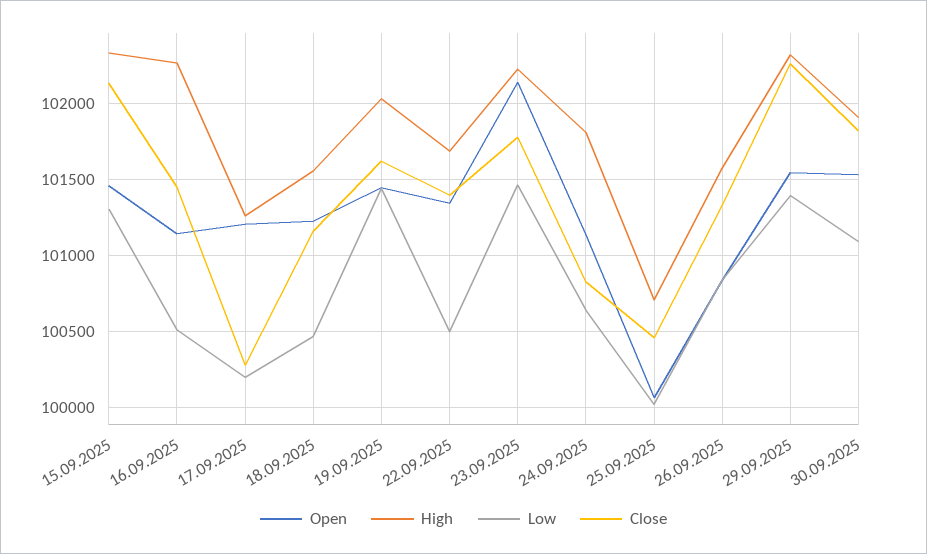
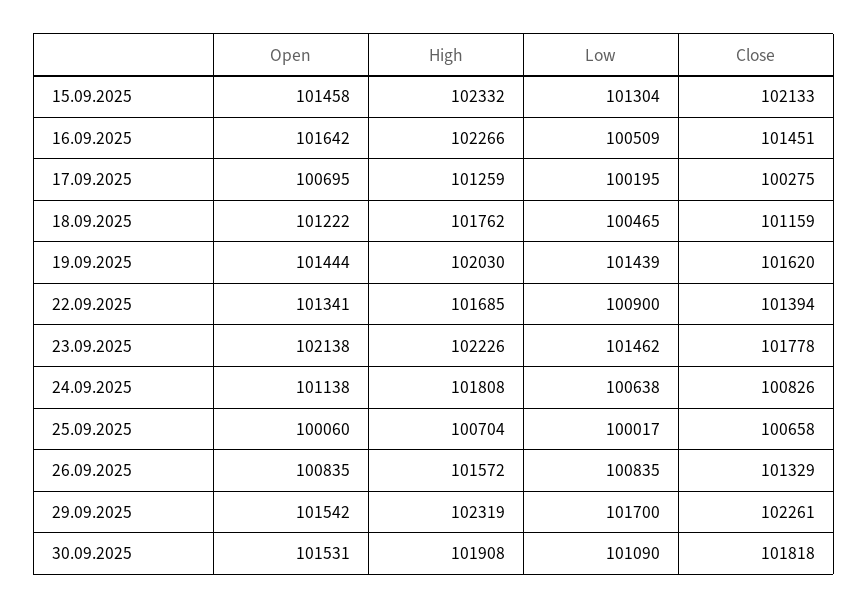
Open, 16.09.2025: 101150 -> 101642
Open, 17.09.2025: 101200 -> 100695
High, 18.09.2025: 101550 -> 101762
Low, 22.09.2025: 100500 -> 100900
Close, 25.09.2025: 100450 -> 100658
Low, 29.09.2025: 101400 -> 101700

